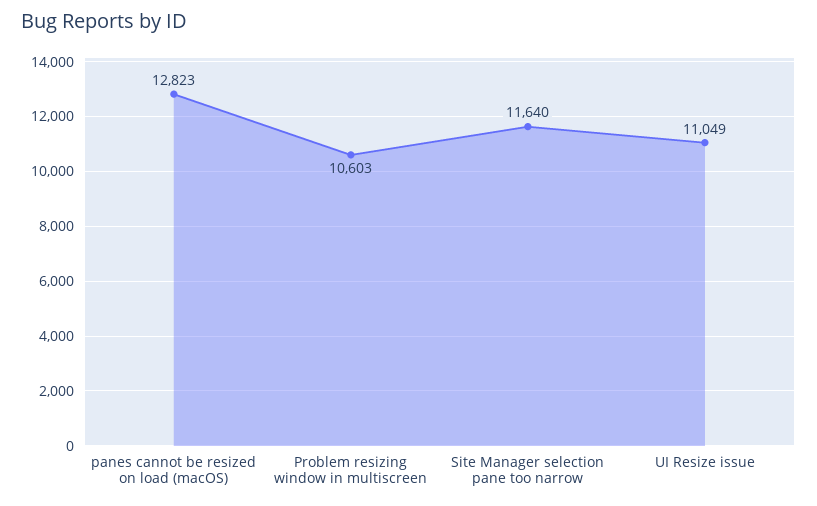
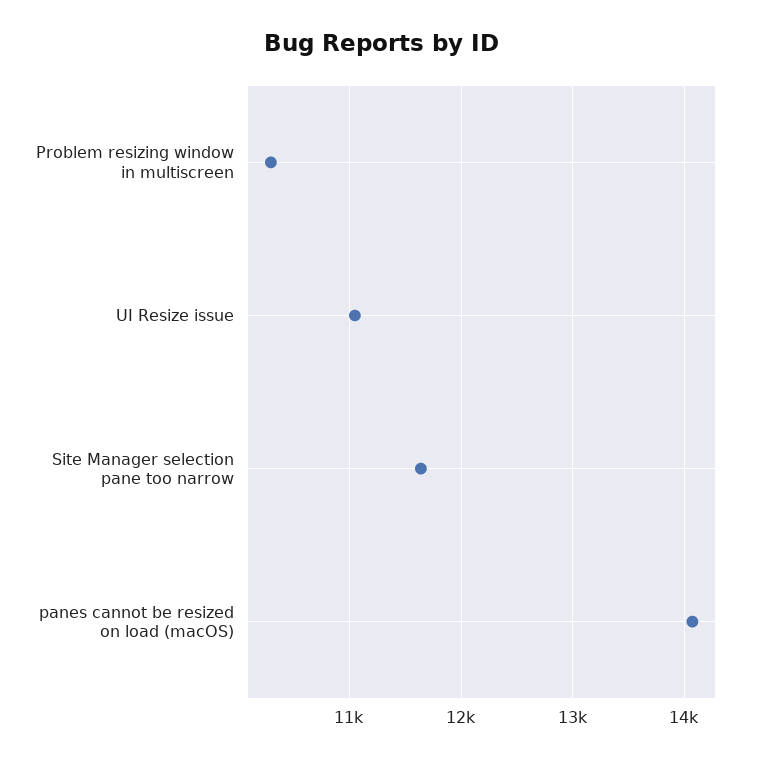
panes cannot be resized on load (macOS): 12823 -> 14100
Problem resizing window in multiscreen: 10603 -> 10300

